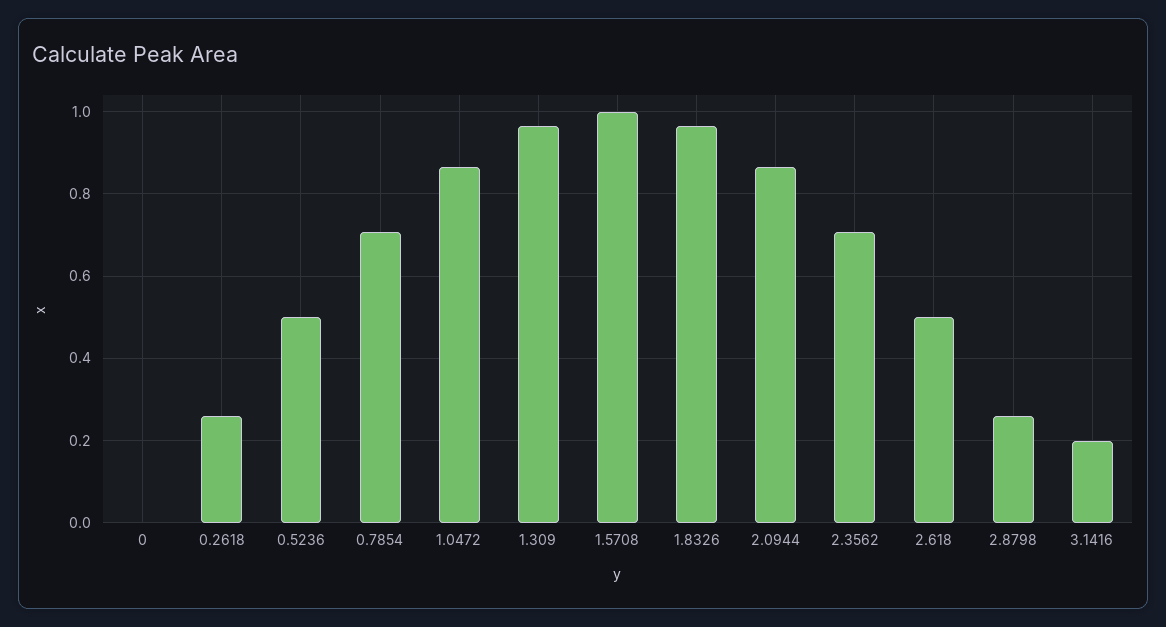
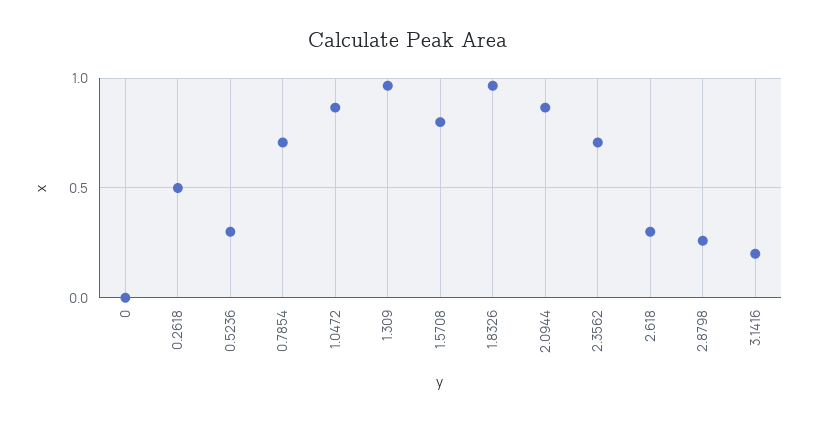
0.2618: 0.26 -> 0.5
0.5236: 0.5 -> 0.3
1.5708: 1 -> 0.8
2.618: 0.5 -> 0.3

